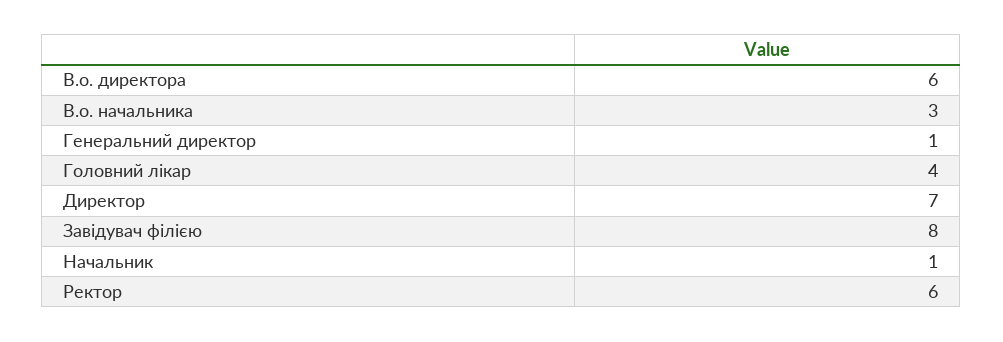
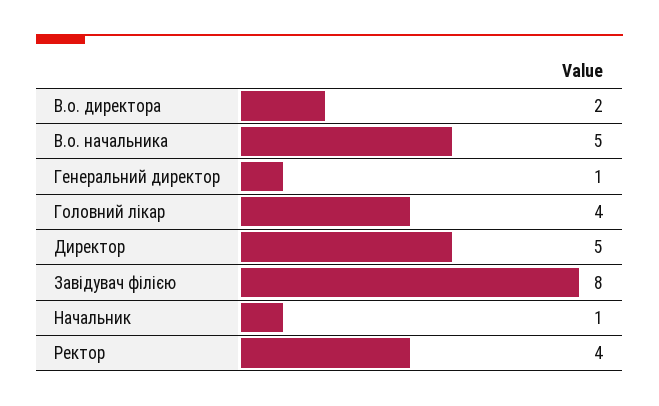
В.о. директора: 6 -> 2
В.о. начальника: 3 -> 5
Директор: 7 -> 5
Ректор: 6 -> 4

